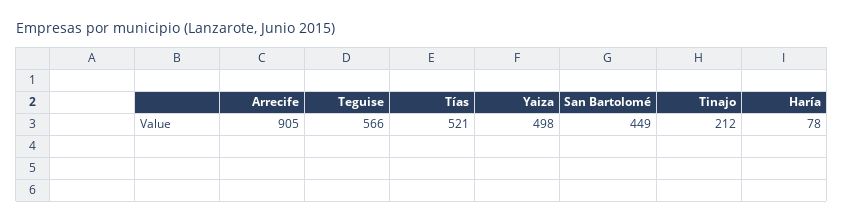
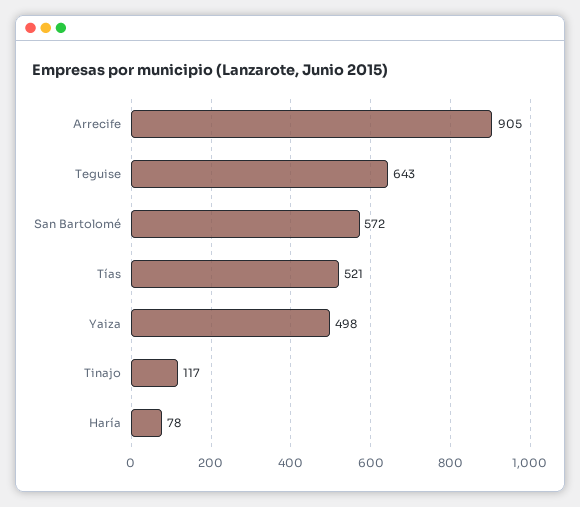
Teguise: 566 -> 643
San Bartolomé: 449 -> 572
Tinajo: 212 -> 117

